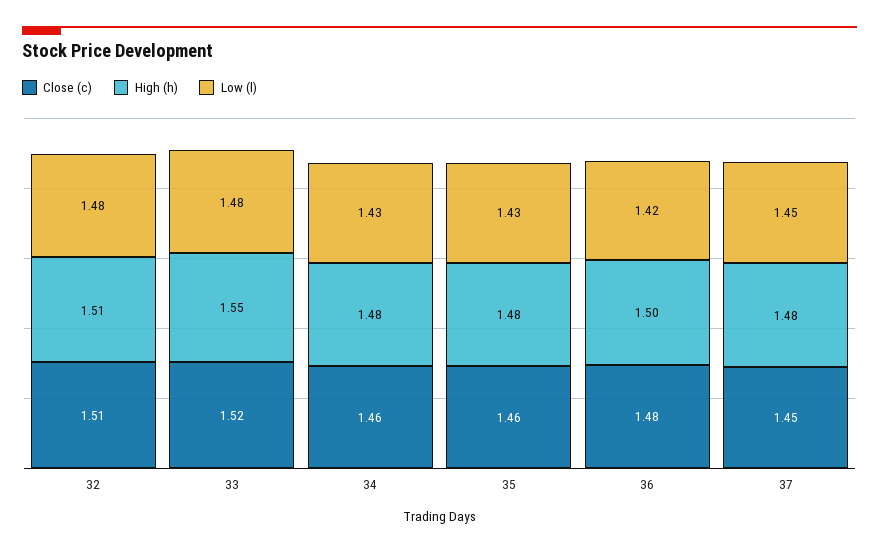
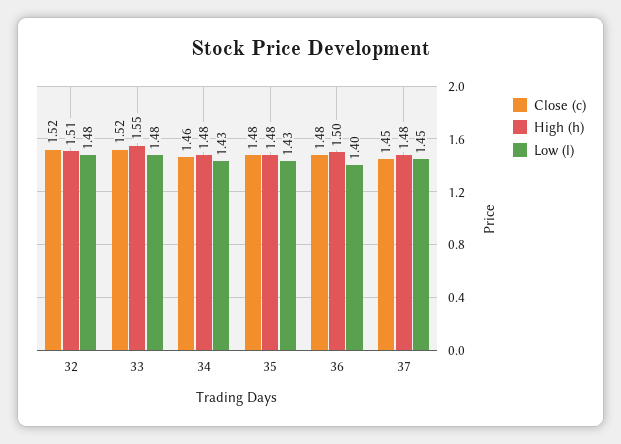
Close (c), 32: 1.51 -> 1.52
Close (c), 35: 1.46 -> 1.48
Low (l), 36: 1.42 -> 1.4

